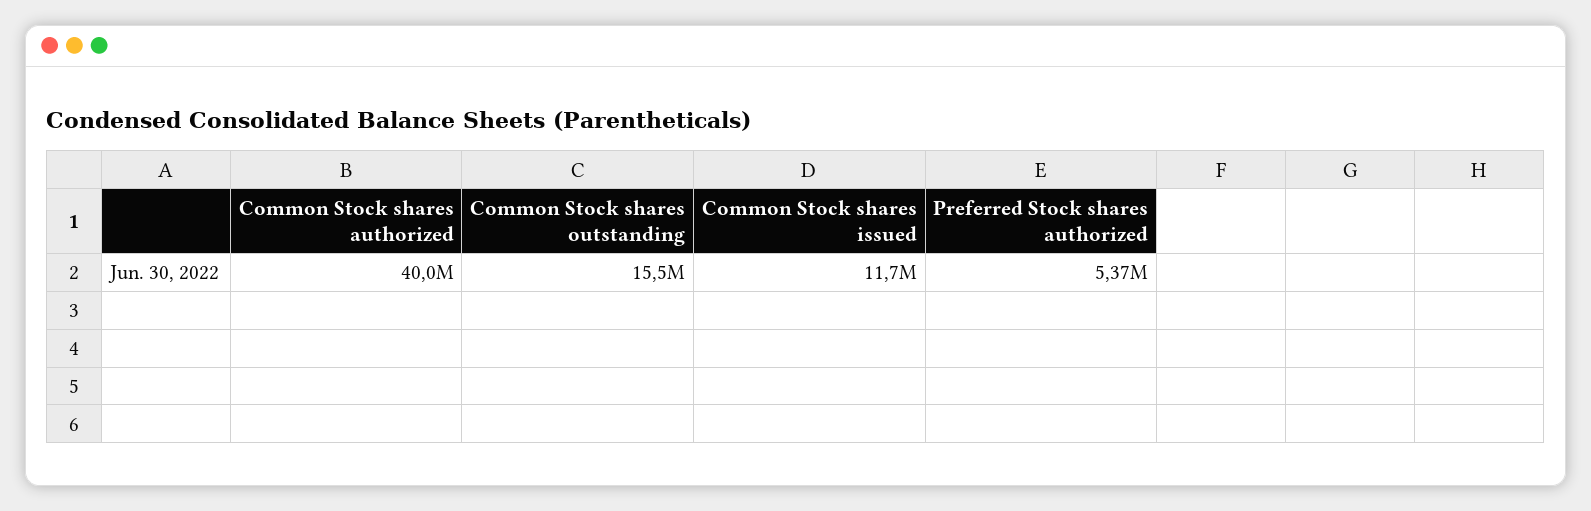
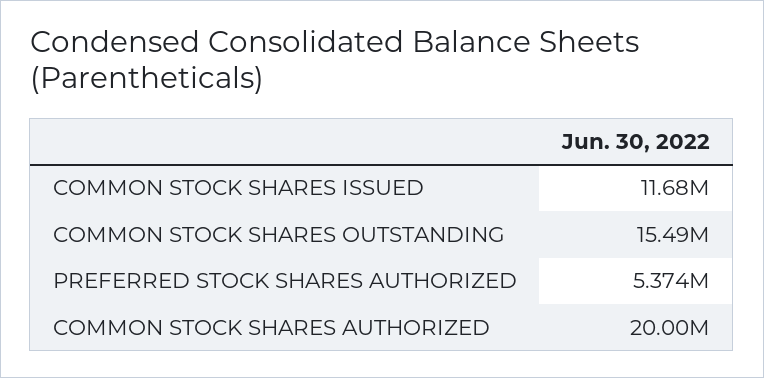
Common Stock shares authorized: 40000000 -> 20000000

